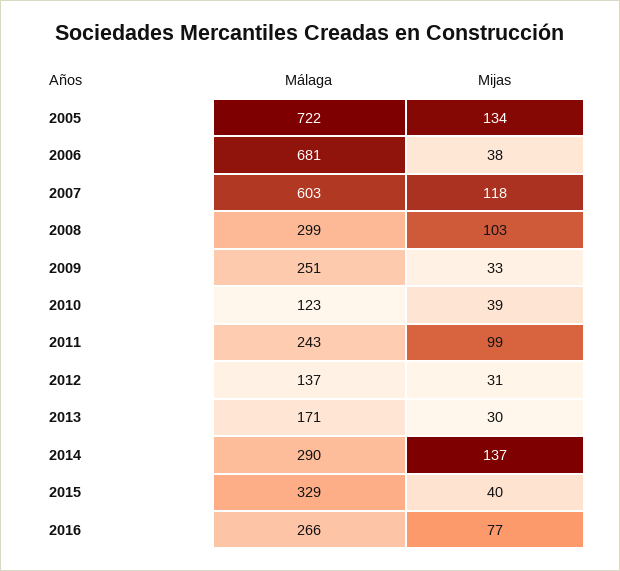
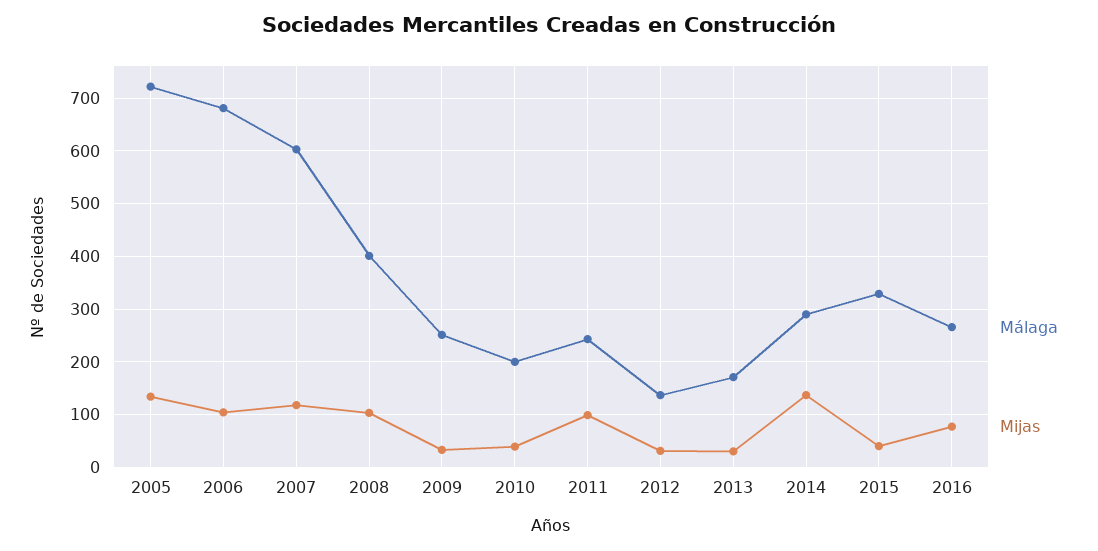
Mijas, 2006: 38 -> 100
Málaga, 2008: 299 -> 400
Málaga, 2010: 123 -> 200

